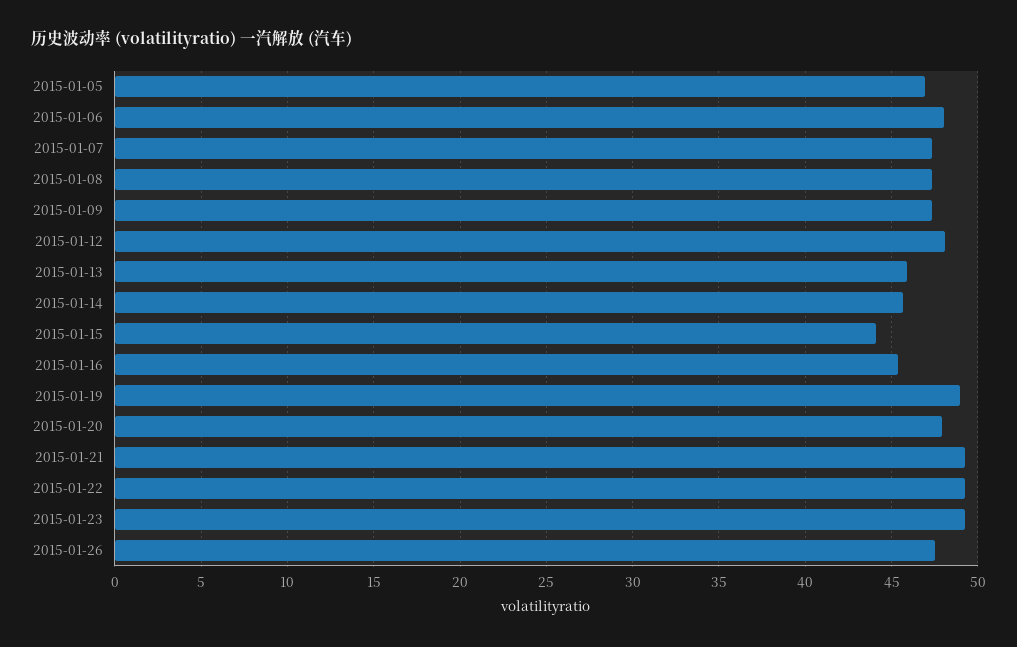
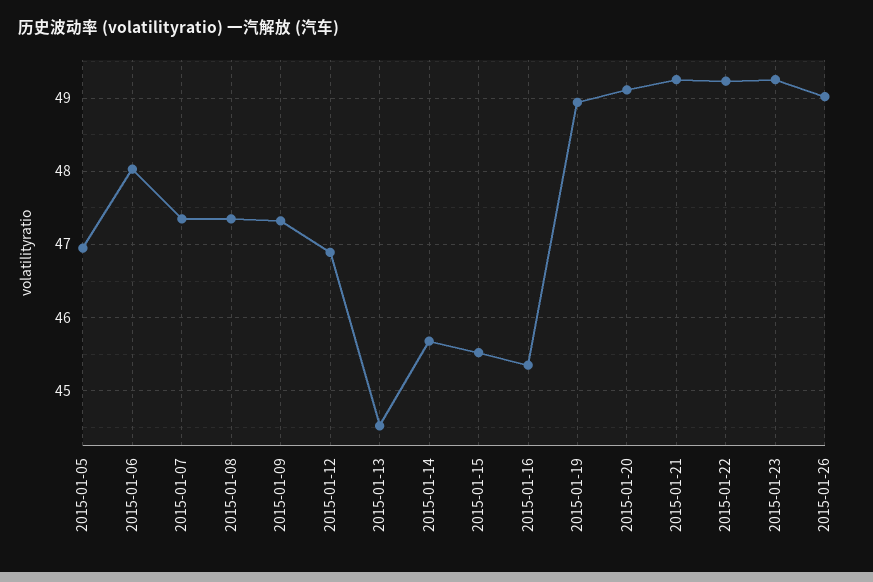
2015-01-12: 48 -> 46.9
2015-01-13: 46 -> 44.5
2015-01-15: 44 -> 45.5
2015-01-20: 48 -> 49.1
2015-01-26: 47.5 -> 49

